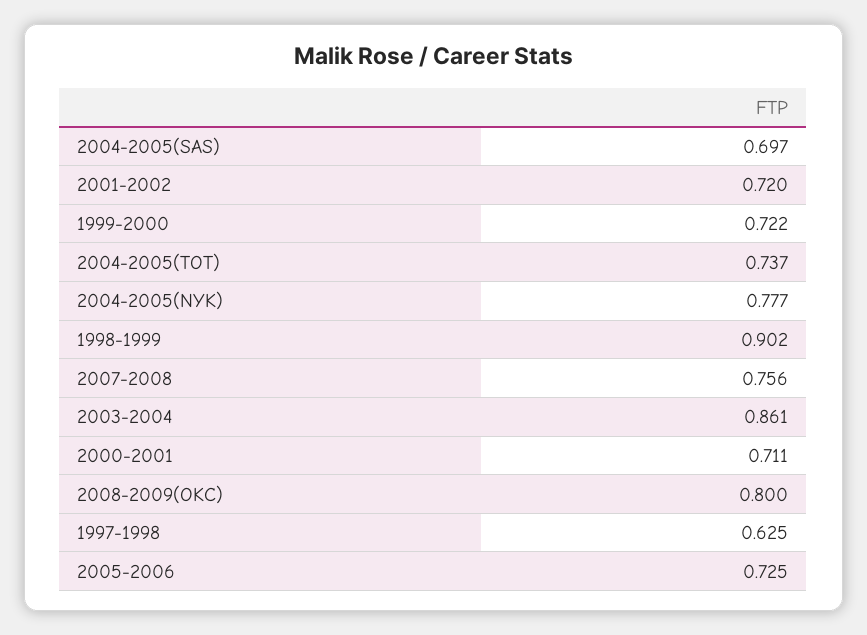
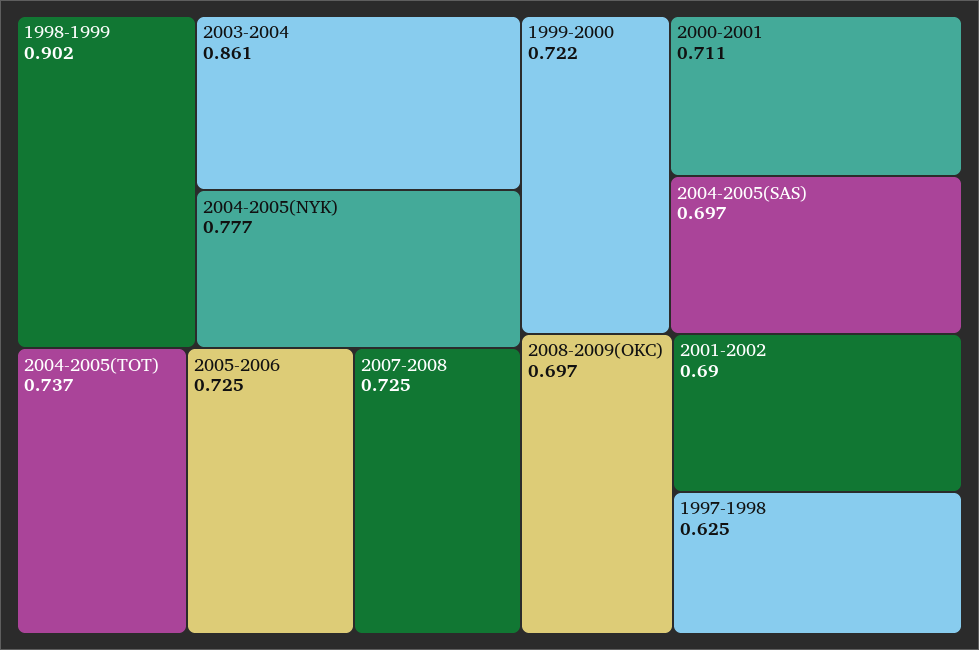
2001-2002: 0.72 -> 0.69
2007-2008: 0.756 -> 0.725
2008-2009(OKC): 0.8 -> 0.697

